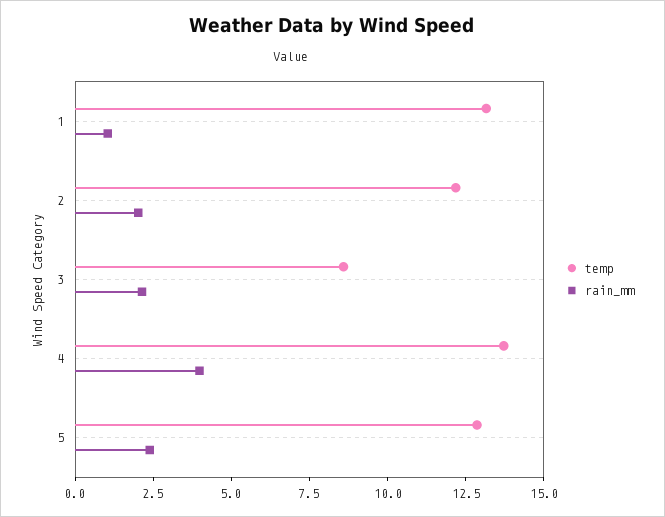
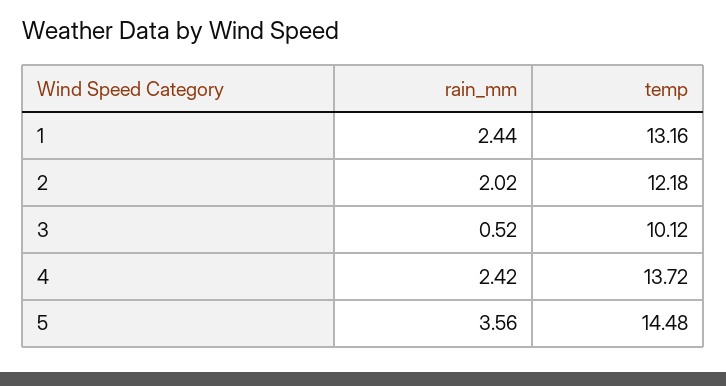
rain_mm, 1: 1 -> 2.44
temp, 3: 8.5 -> 10.12
rain_mm, 3: 2 -> 0.52
rain_mm, 4: 4 -> 2.42
temp, 5: 13 -> 14.48
rain_mm, 5: 2.5 -> 3.56

